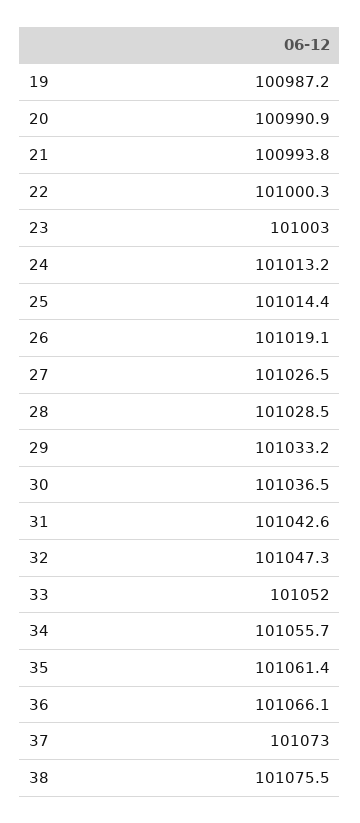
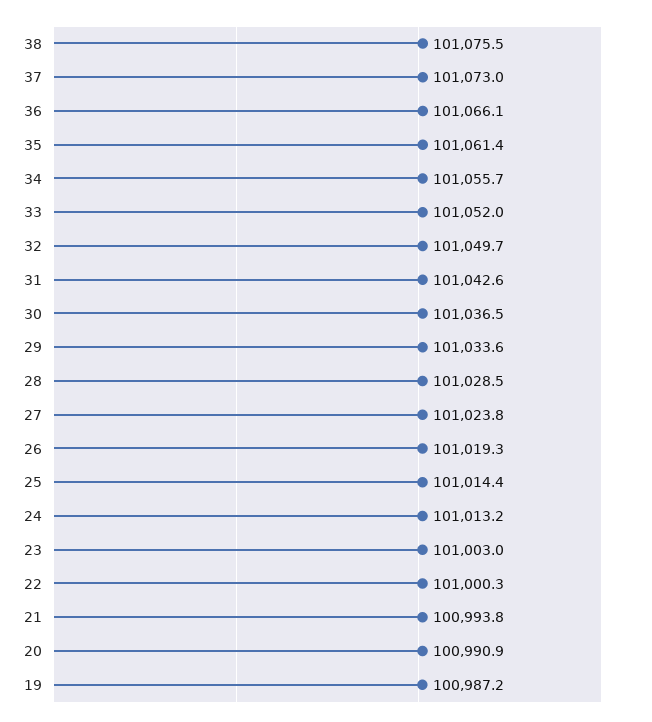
26: 101019.1 -> 101019.3
27: 101026.5 -> 101023.8
29: 101033.2 -> 101033.6
32: 101047.3 -> 101049.7

